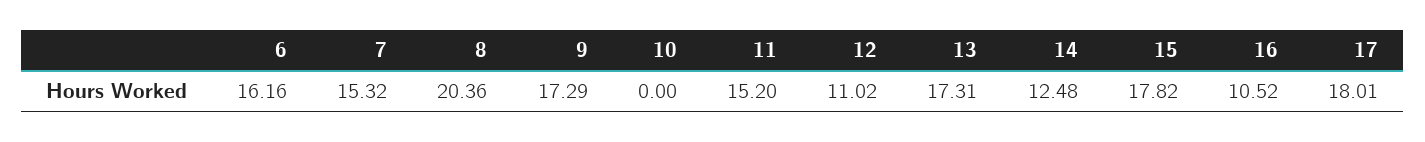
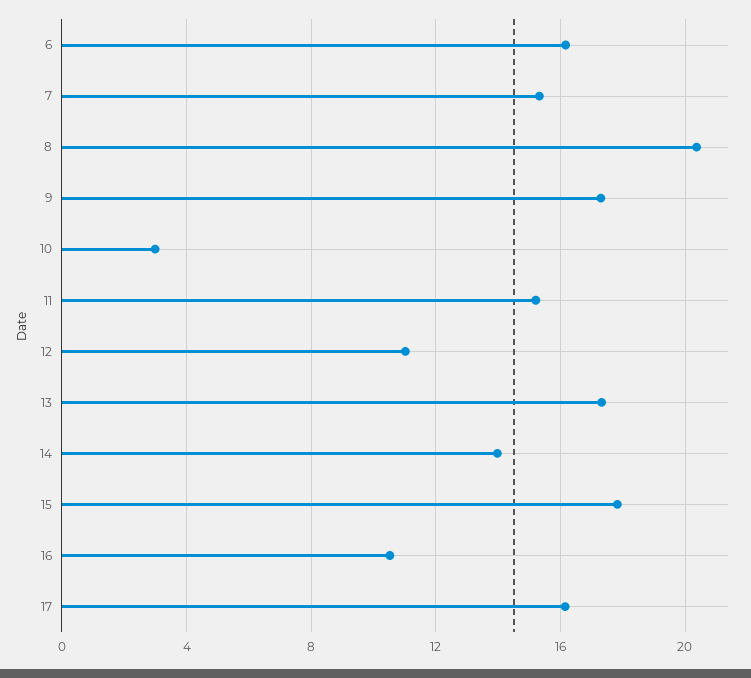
10: 0 -> 3
14: 12.48 -> 14
17: 18.01 -> 16

